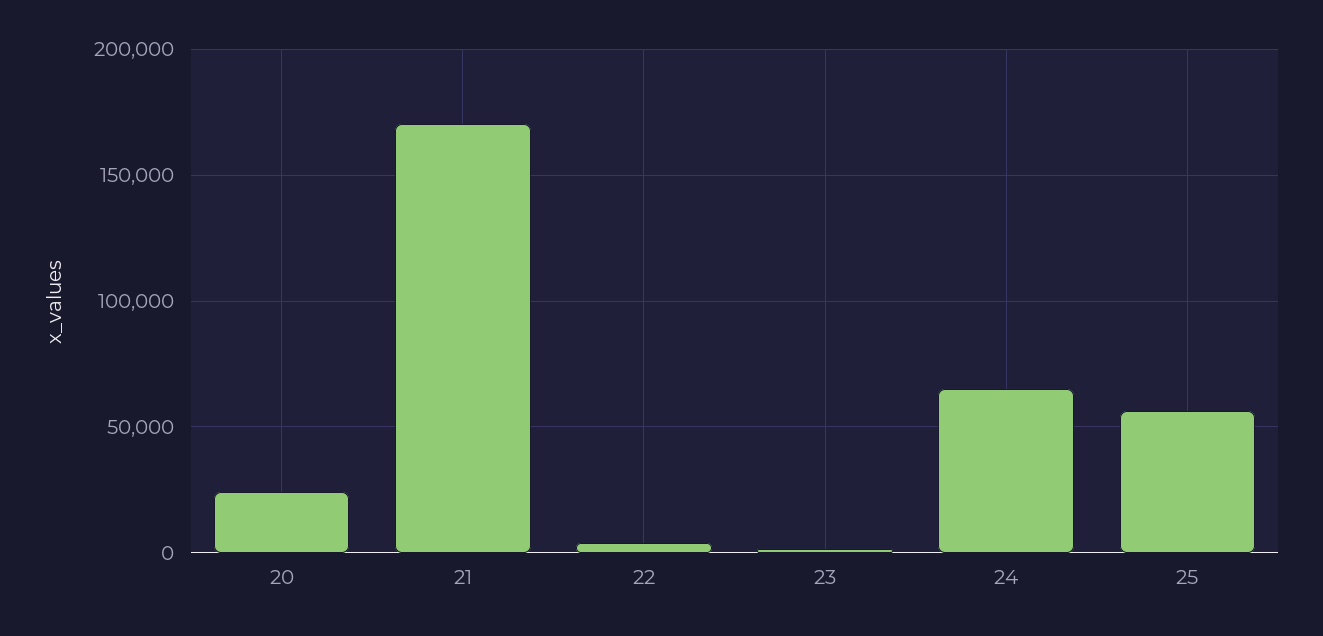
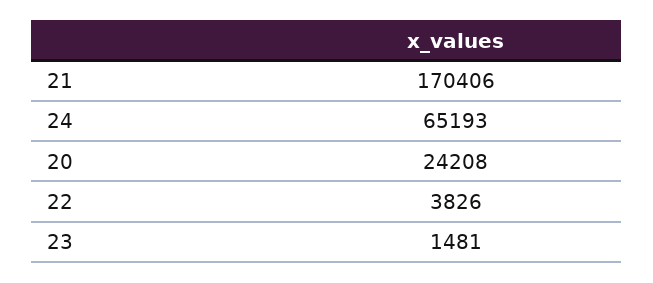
25: 55000 -> none

